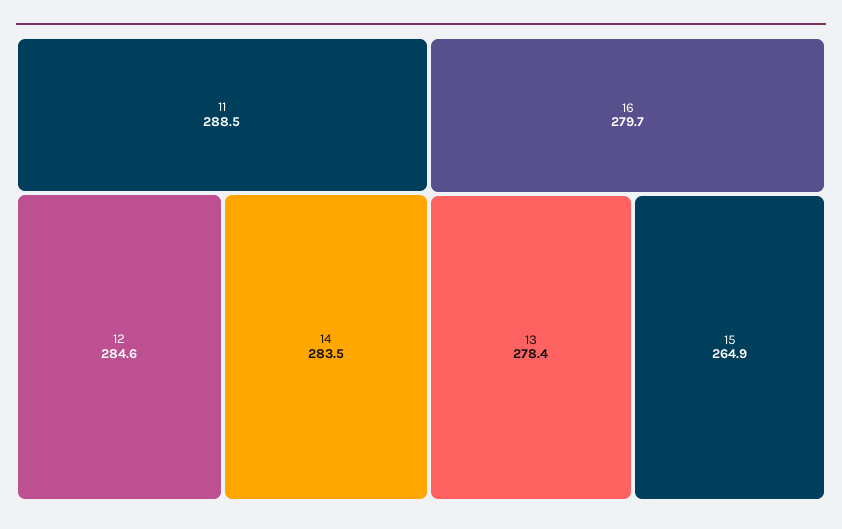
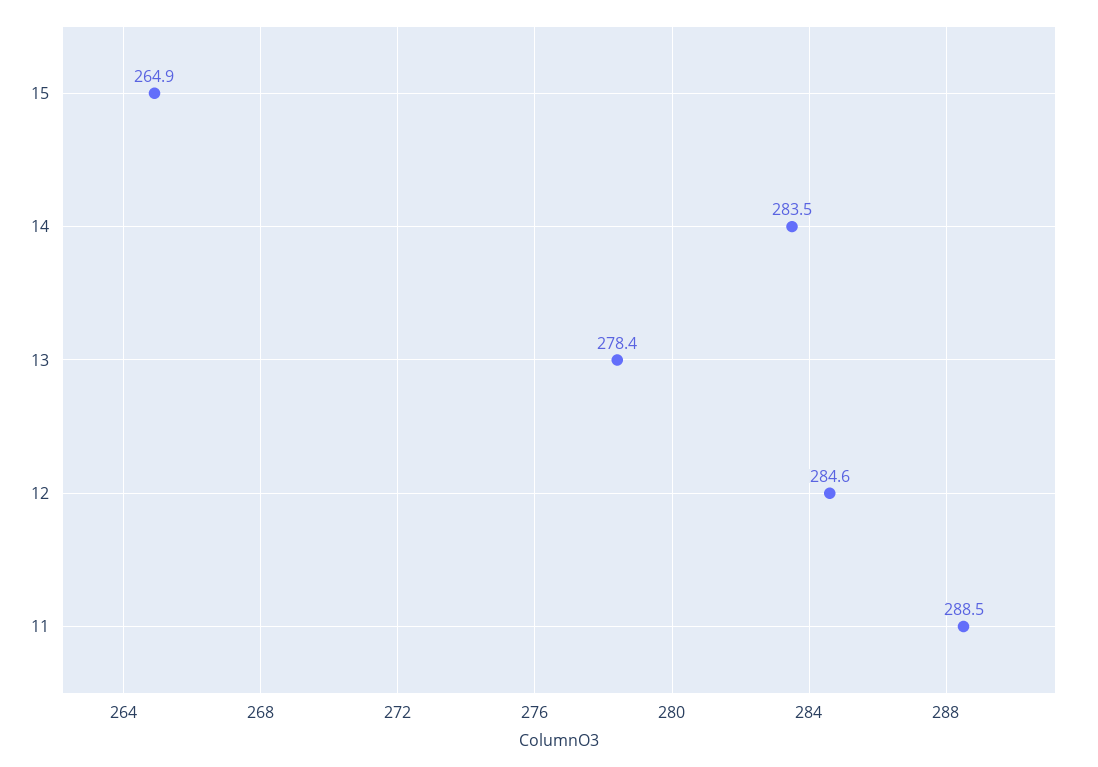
16: 279.7 -> none

